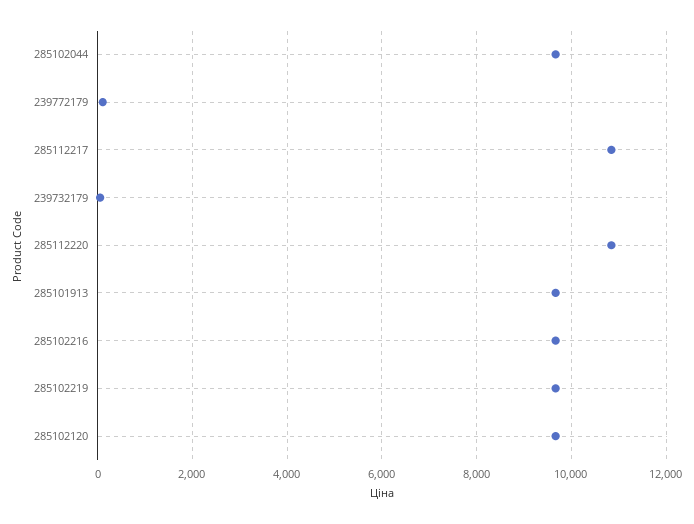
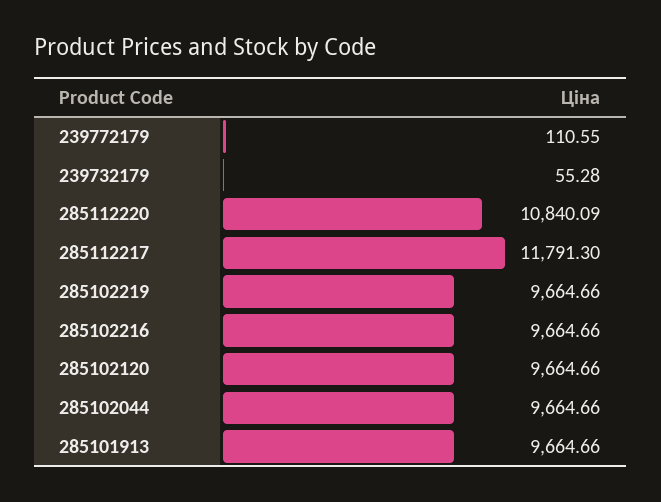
285112217: 10800 -> 11791.3

